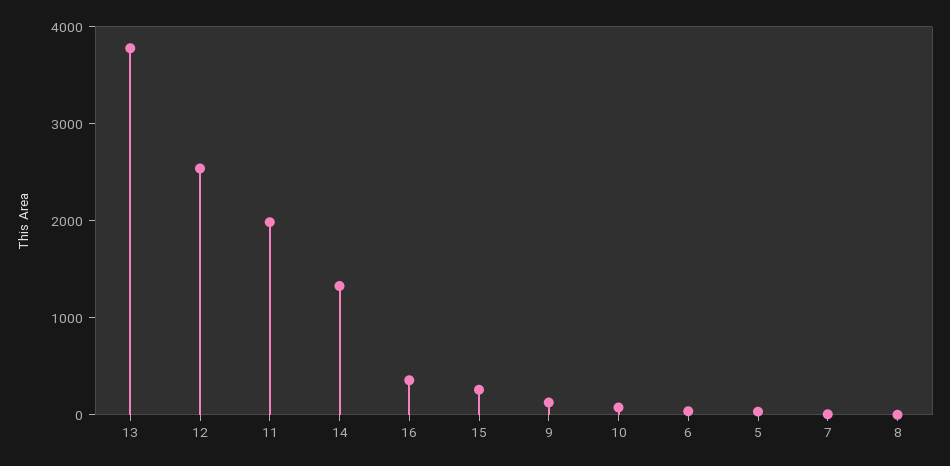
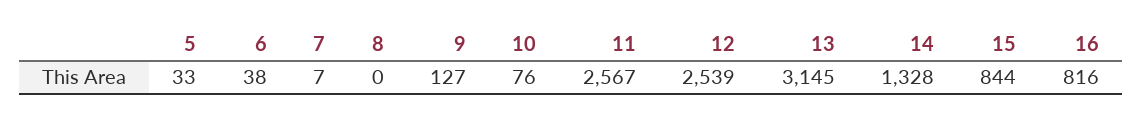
13: 3800 -> 3145
11: 2000 -> 2567
16: 400 -> 816
15: 200 -> 844

